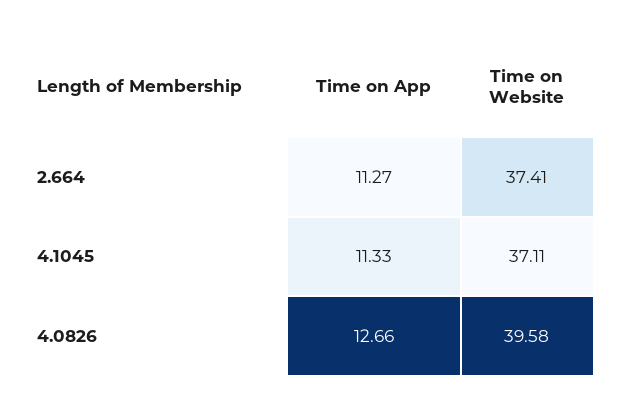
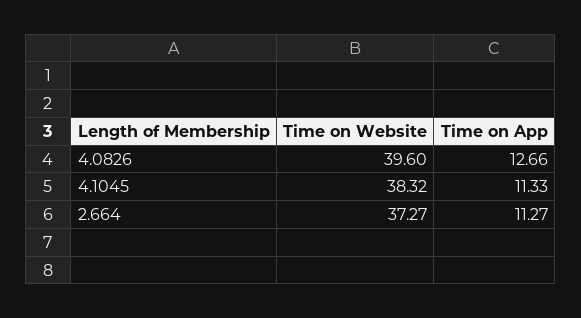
Time on Website, 2.664: 37.41 -> 37.27
Time on Website, 4.1045: 37.11 -> 38.32
Time on Website, 4.0826: 39.58 -> 39.6

